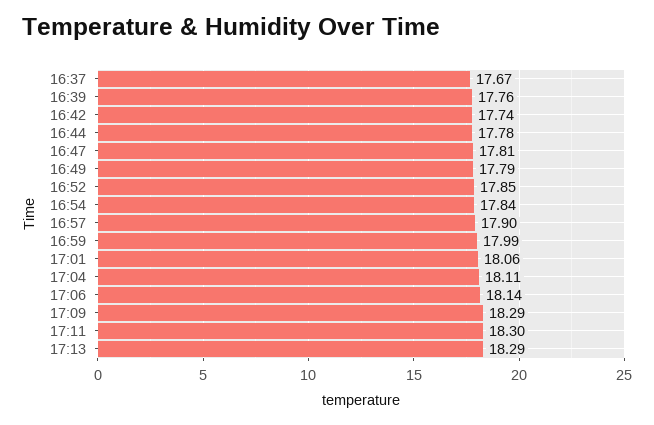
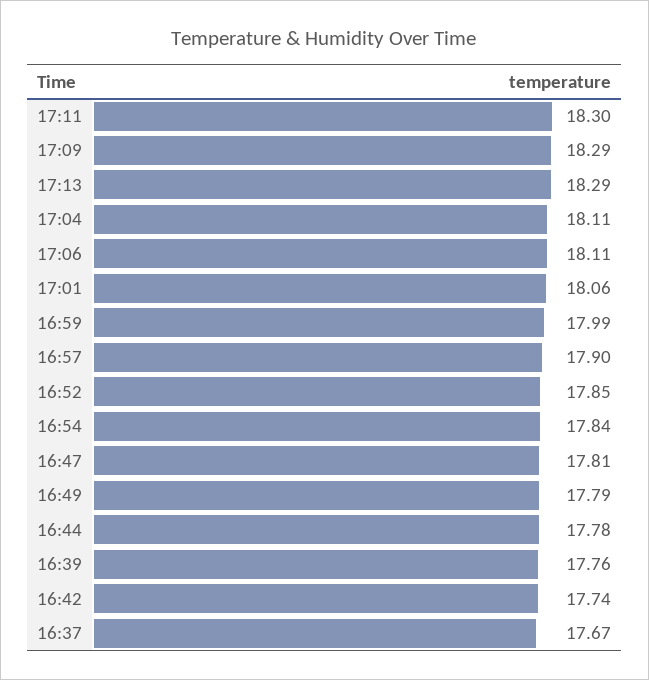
17:06: 18.14 -> 18.11

